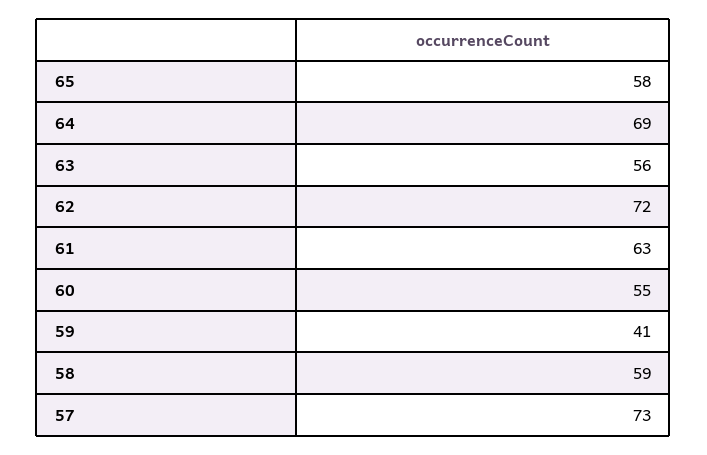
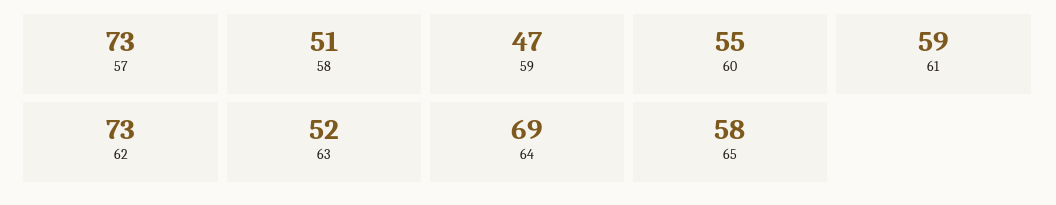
63: 56 -> 52
62: 72 -> 73
61: 63 -> 59
59: 41 -> 47
58: 59 -> 51

